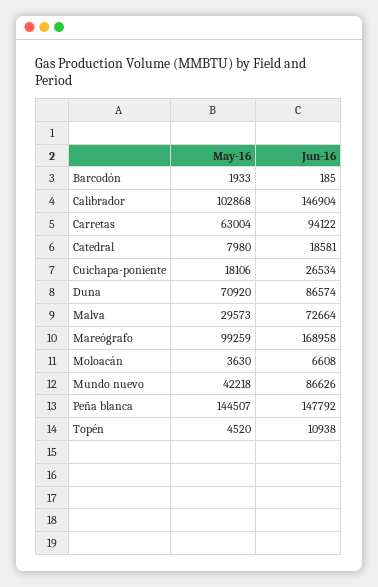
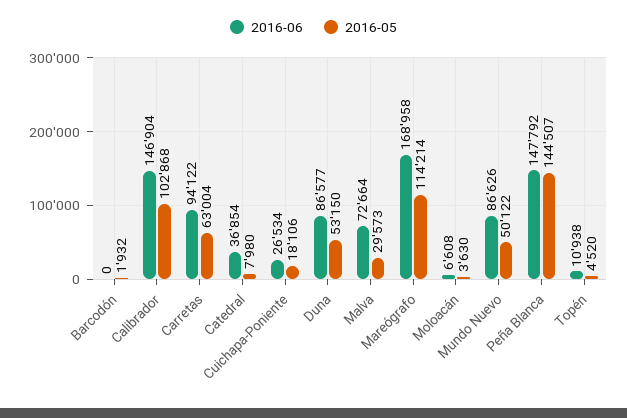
May-16, Barcodón: 1933 -> 1932
Jun-16, Barcodón: 185 -> 0
Jun-16, Catedral: 18581 -> 36854
May-16, Duna: 70920 -> 53150
Jun-16, Duna: 86574 -> 86577
May-16, Mareógrafo: 99259 -> 114214
May-16, Mundo nuevo: 42218 -> 50122

